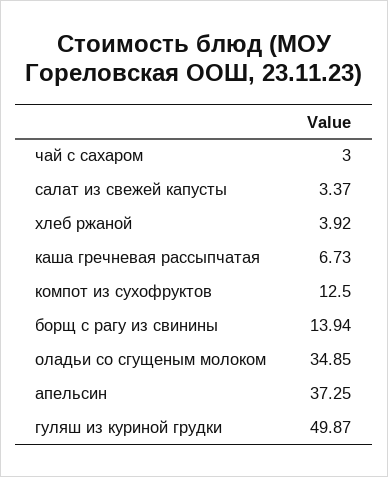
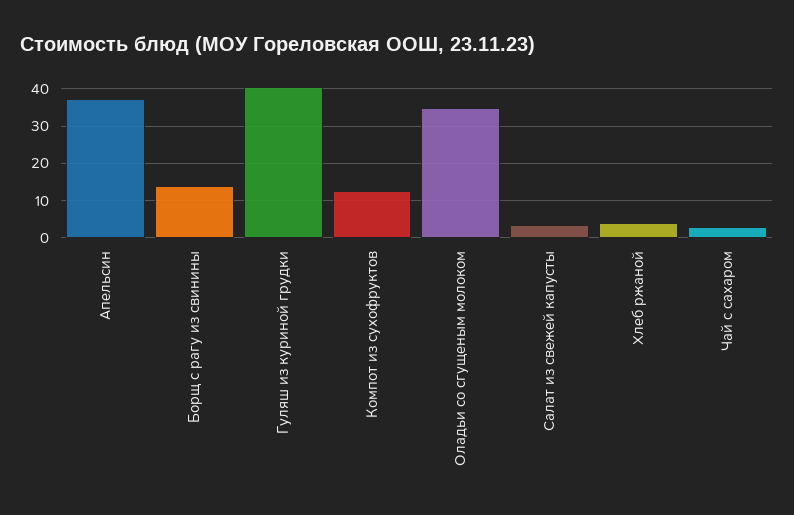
каша гречневая рассыпчатая: 6.73 -> none
гуляш из куриной грудки: 49.87 -> 40

